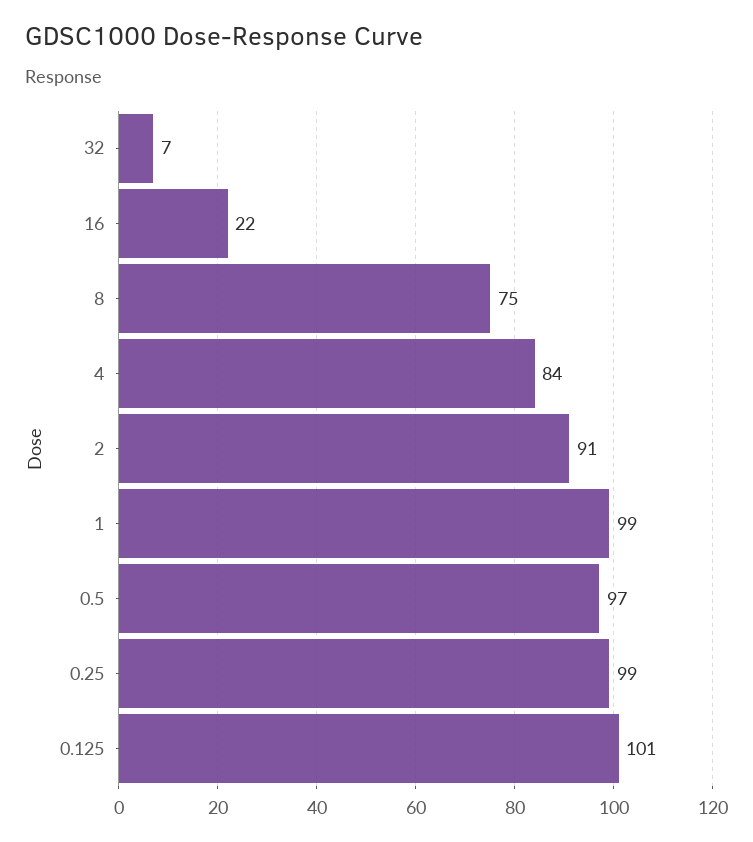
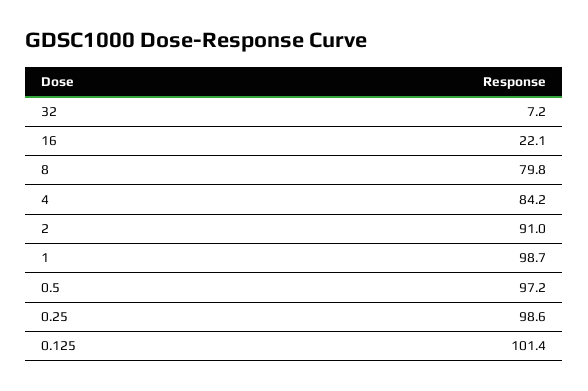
8: 75 -> 79.8

